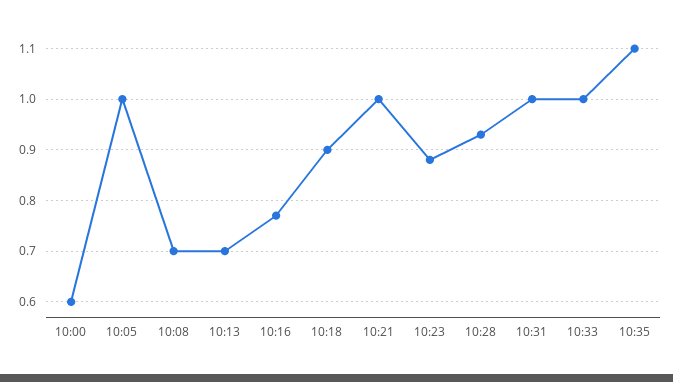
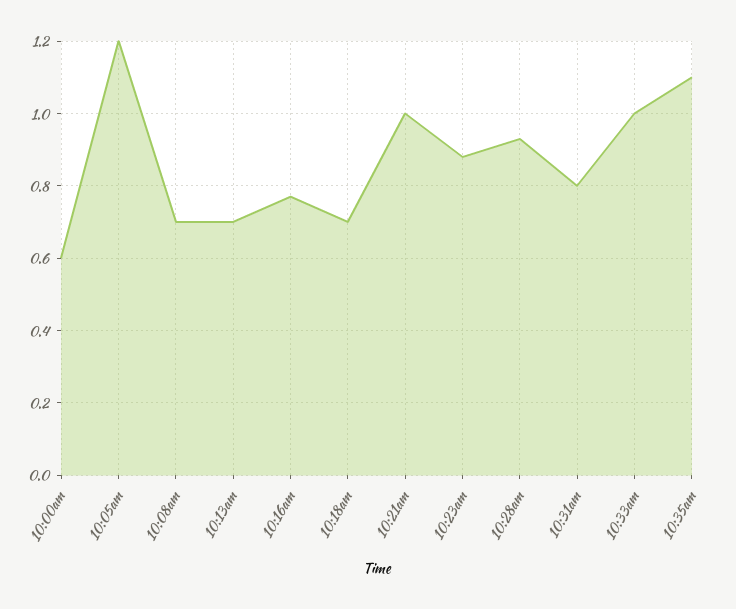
10:05: 1 -> 1.2
10:18: 0.9 -> 0.7
10:31: 1 -> 0.8

